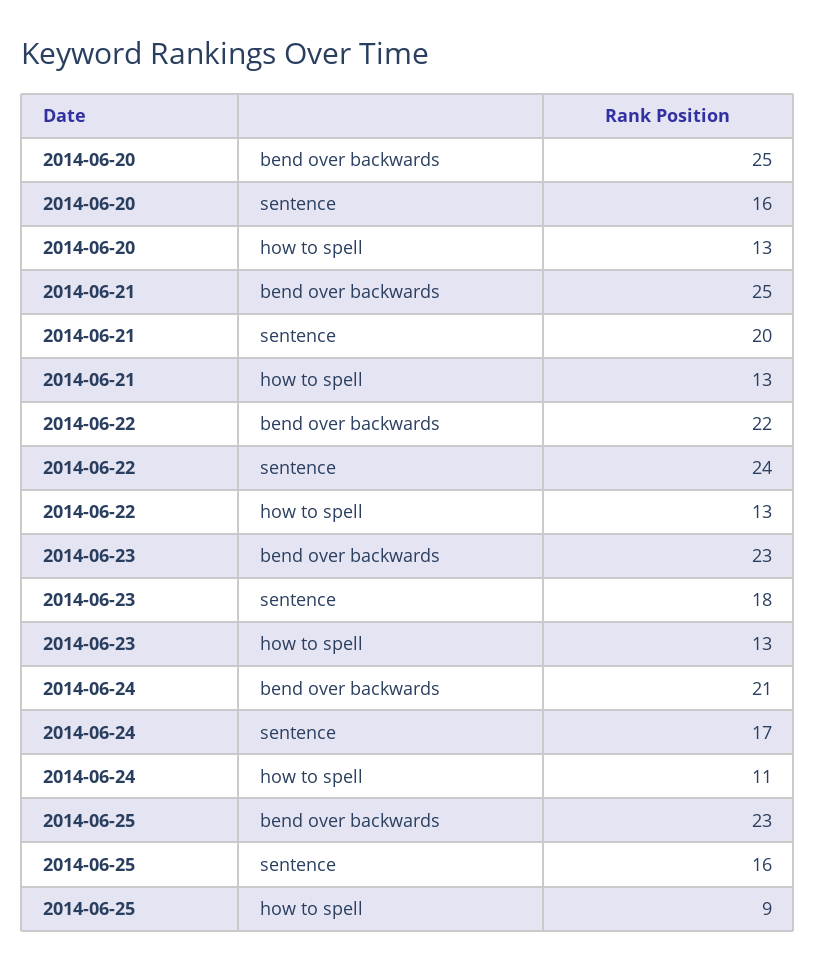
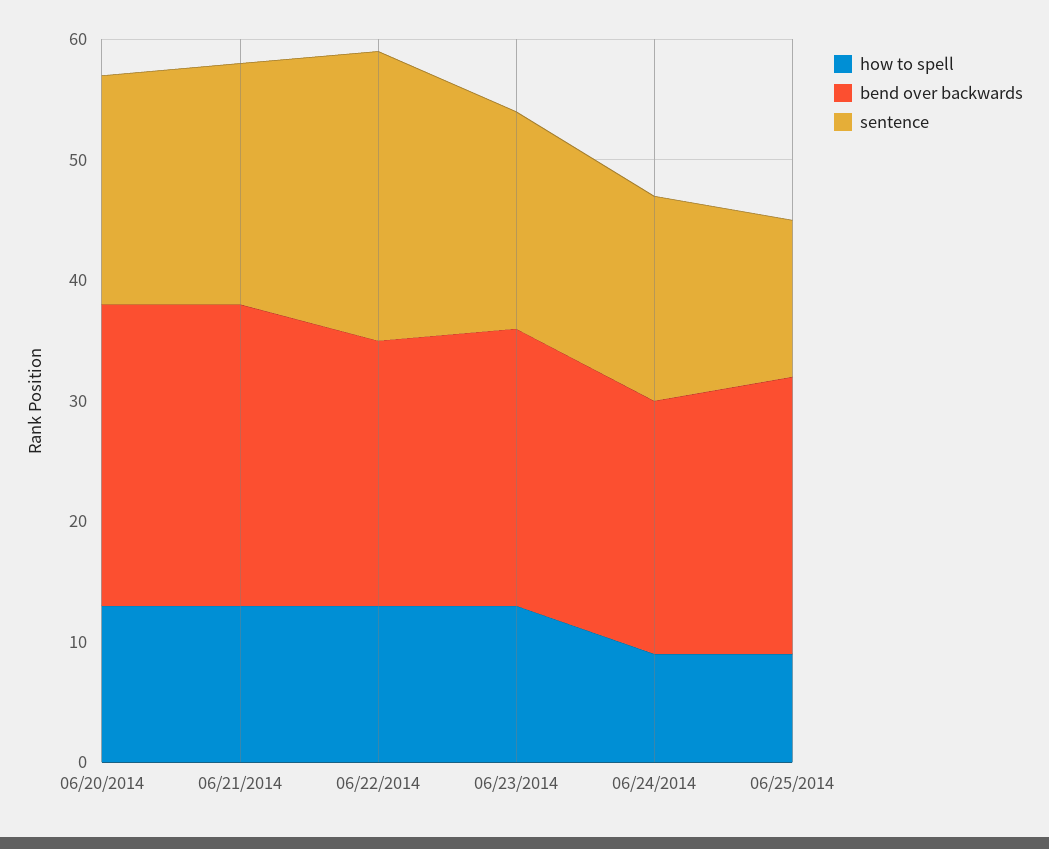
sentence, 2014-06-20: 16 -> 19
how to spell, 2014-06-24: 11 -> 9
sentence, 2014-06-25: 16 -> 13

